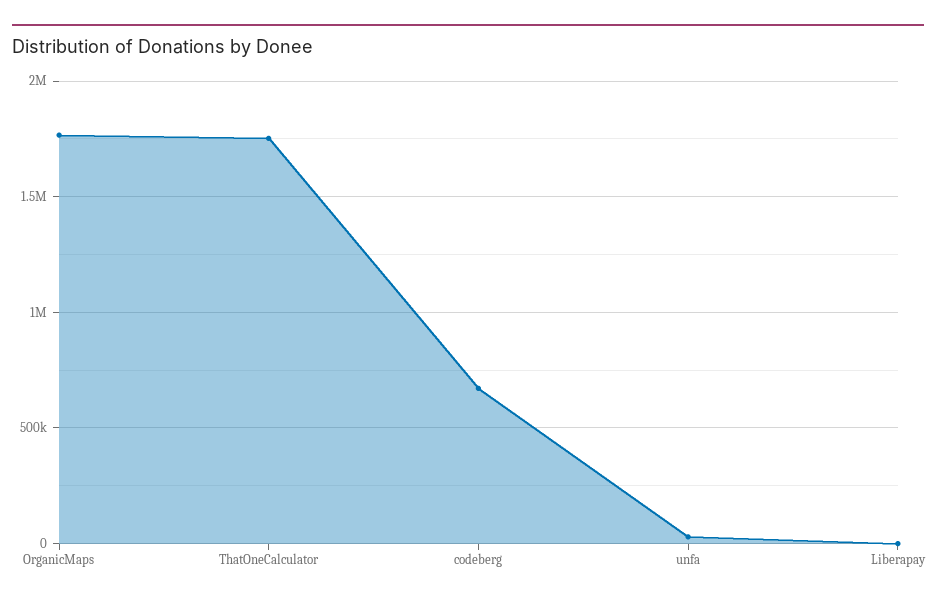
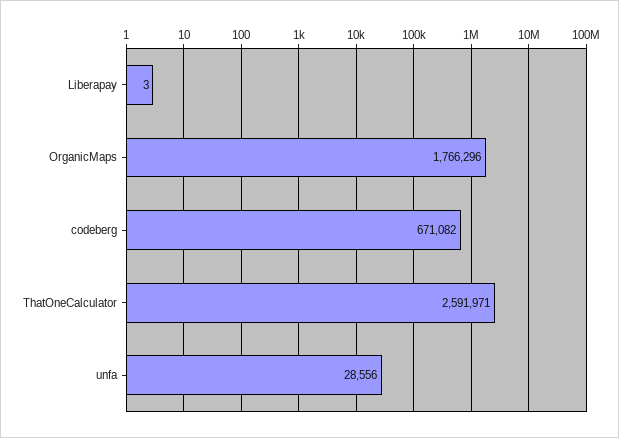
ThatOneCalculator: 1750000 -> 2591971

